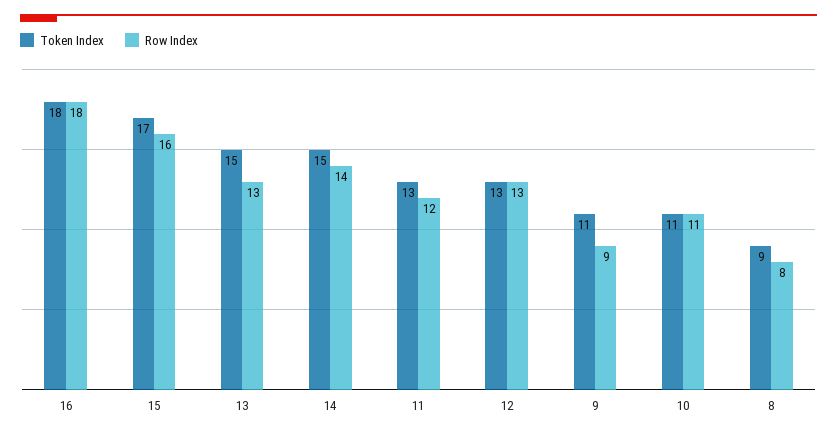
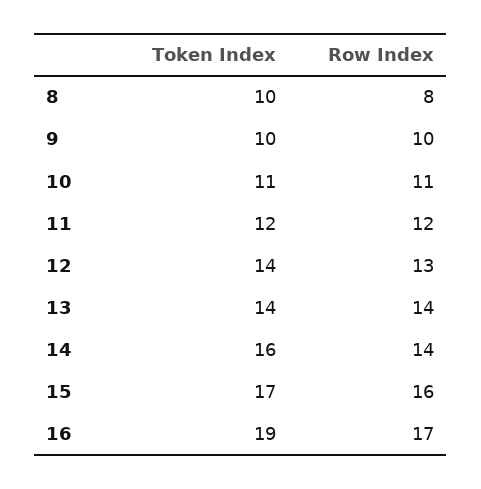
Token Index, 16: 18 -> 19
Row Index, 16: 18 -> 17
Token Index, 13: 15 -> 14
Row Index, 13: 13 -> 14
Token Index, 14: 15 -> 16
Token Index, 11: 13 -> 12
Token Index, 12: 13 -> 14
Token Index, 9: 11 -> 10
Row Index, 9: 9 -> 10
Token Index, 8: 9 -> 10

